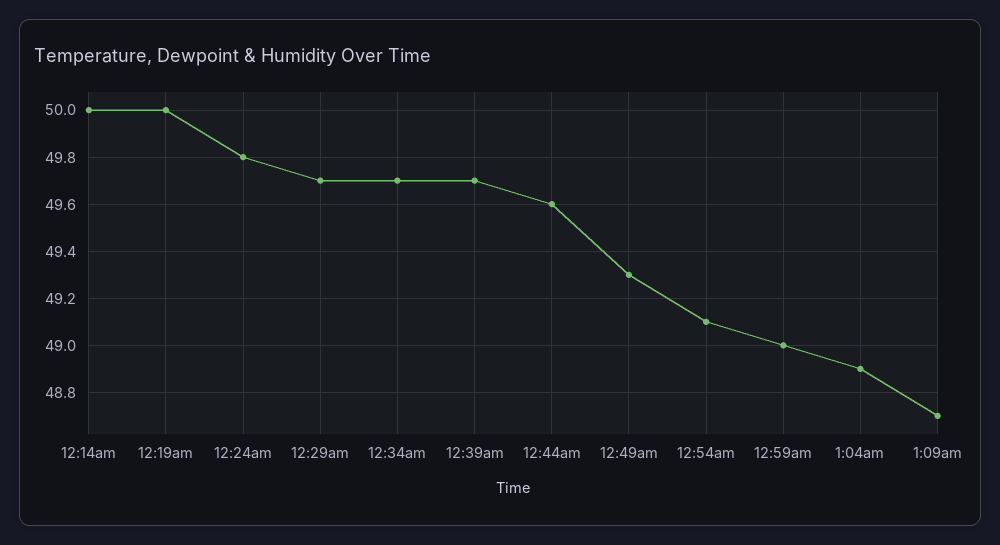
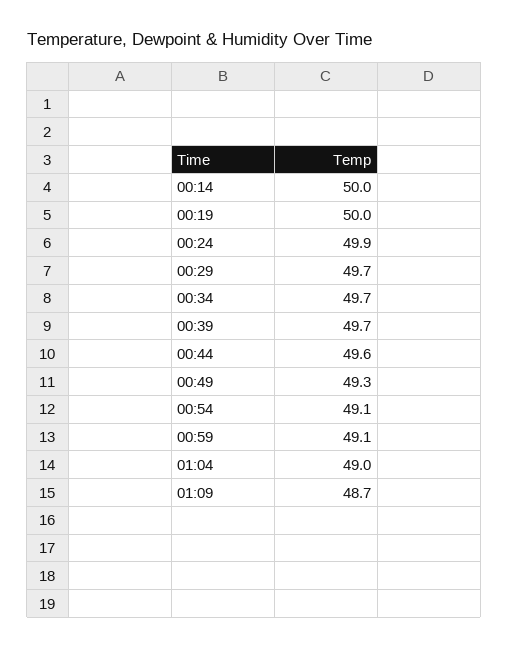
12:24am: 49.8 -> 49.9
12:59am: 49 -> 49.1
1:04am: 48.9 -> 49

